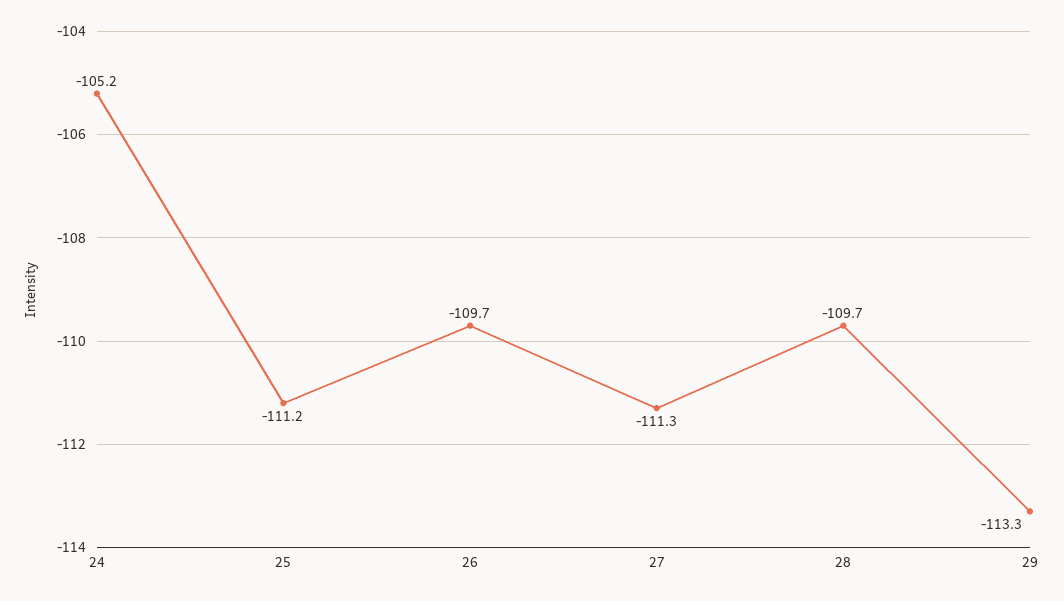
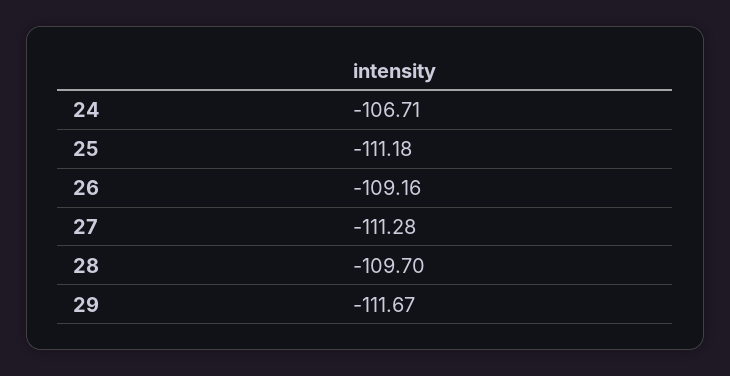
24: -105.2 -> -106.71
26: -109.7 -> -109.16
29: -113.3 -> -111.67

